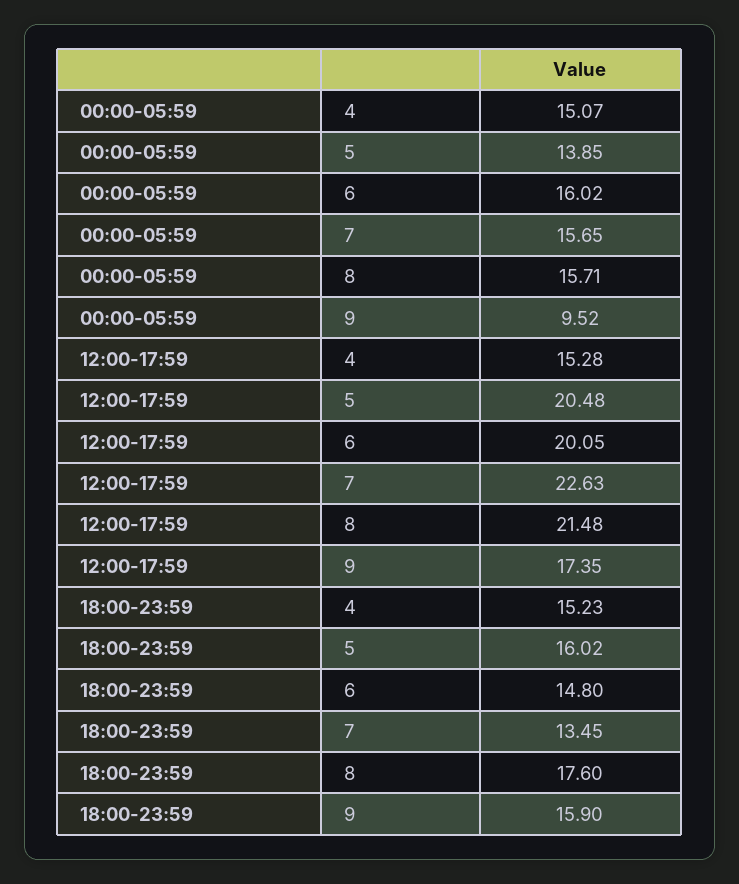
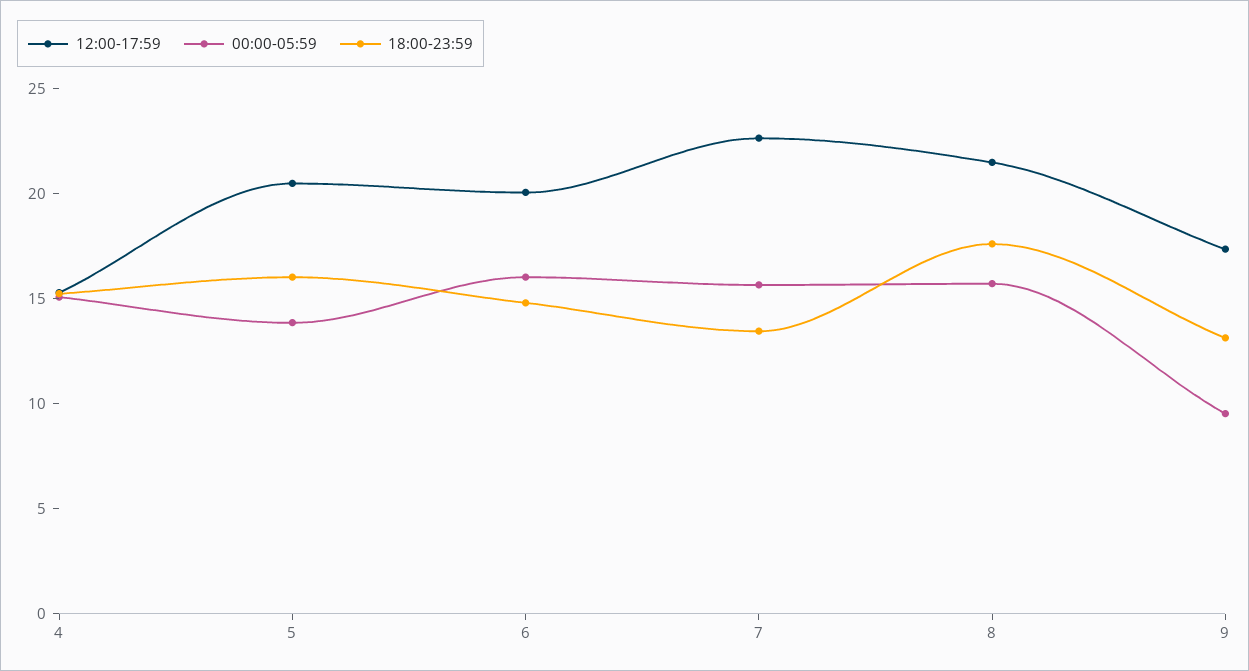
18:00-23:59, 9: 15.9 -> 13

